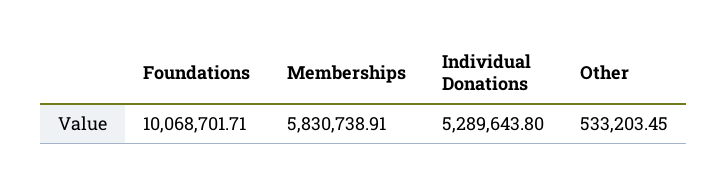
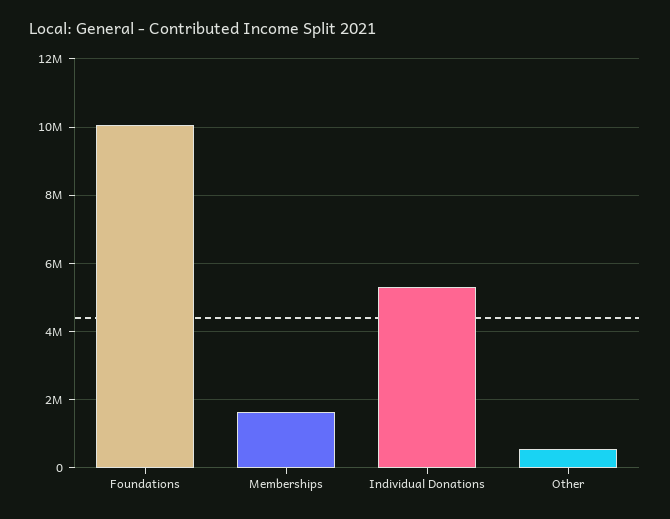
Memberships: 5830738.91 -> 1600000

